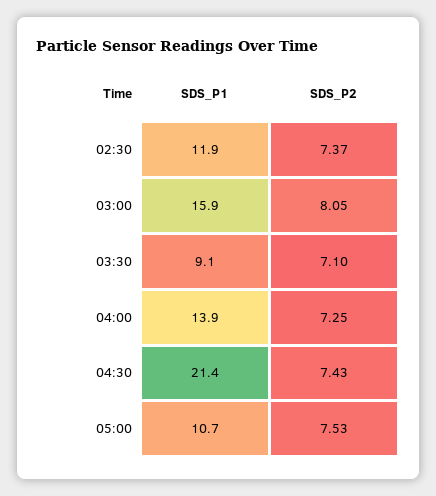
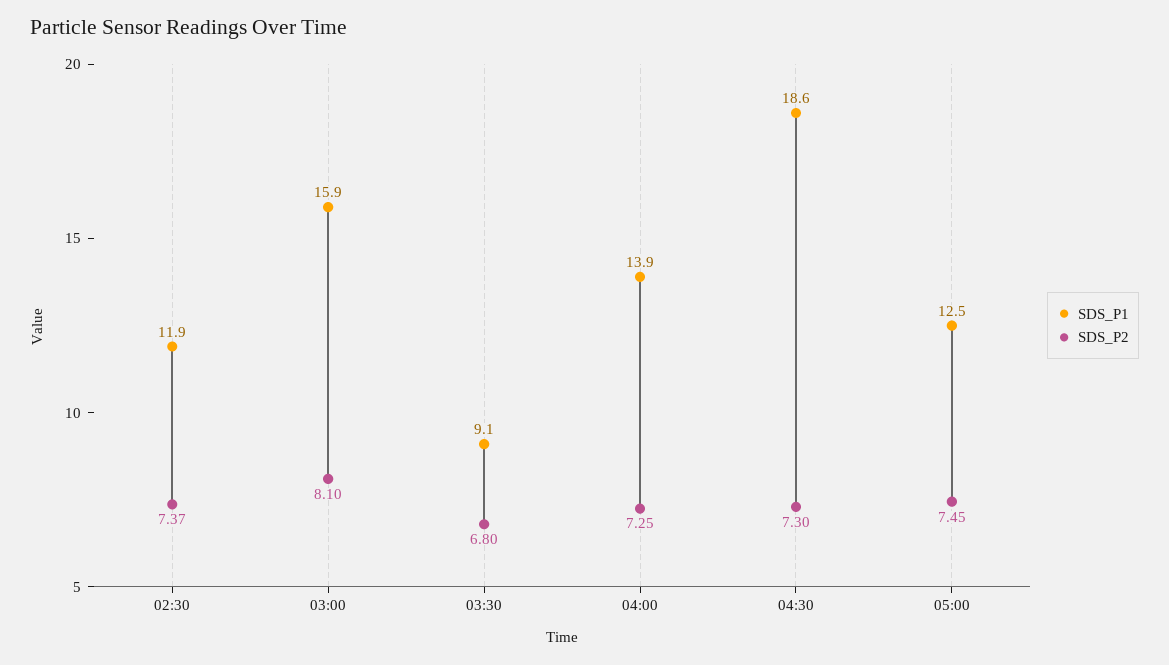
SDS_P2, 03:00: 8.05 -> 8.1
SDS_P2, 03:30: 7.1 -> 6.8
SDS_P1, 04:30: 21.4 -> 18.6
SDS_P2, 04:30: 7.43 -> 7.3
SDS_P1, 05:00: 10.7 -> 12.5
SDS_P2, 05:00: 7.53 -> 7.45

